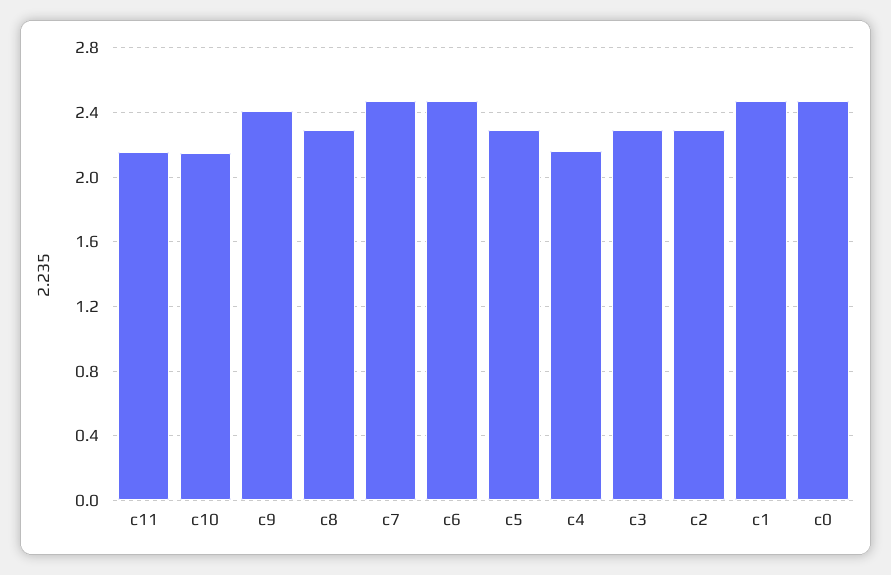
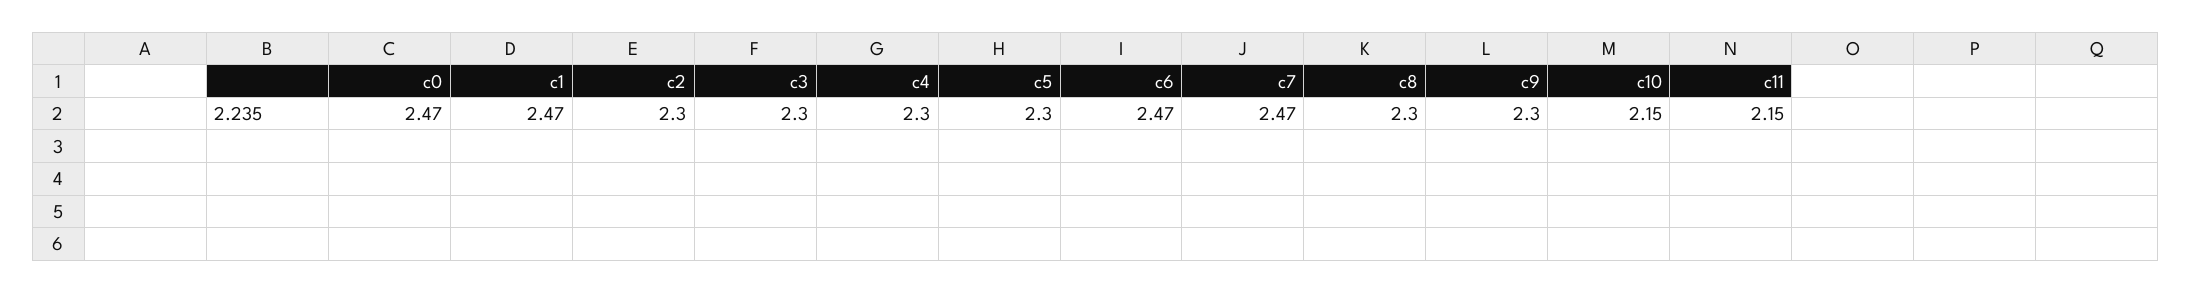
c9: 2.4 -> 2.3
c4: 2.15 -> 2.3

